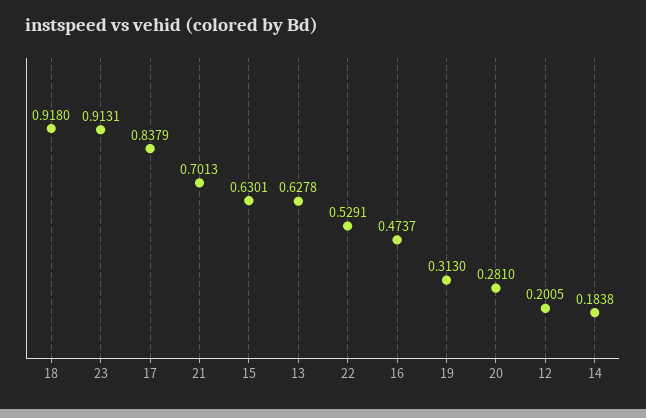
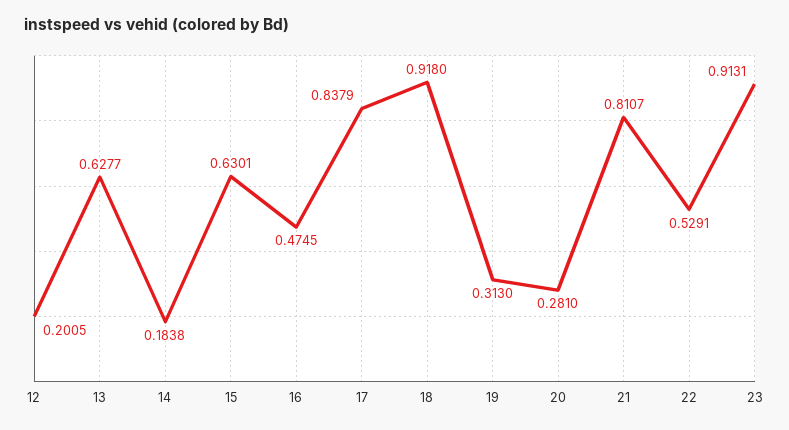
21: 0.7013 -> 0.8107
13: 0.6278 -> 0.6277
16: 0.4737 -> 0.4745

